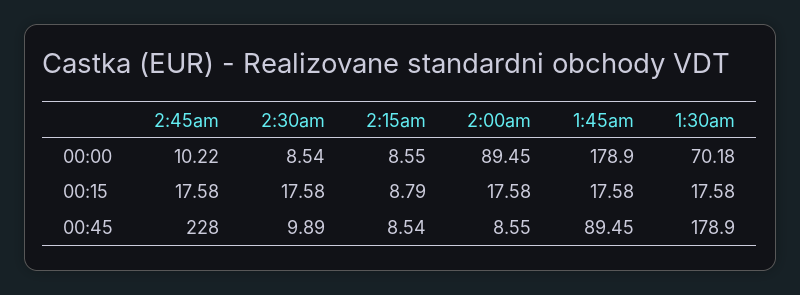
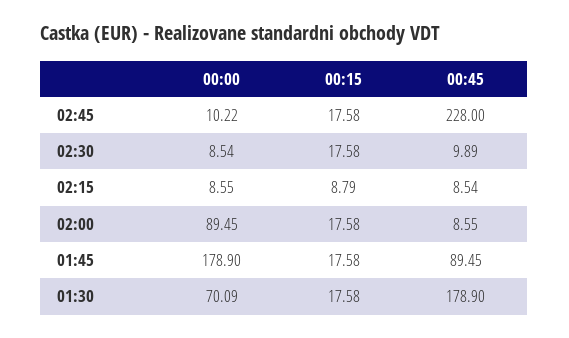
1:30am, 00:00: 70.18 -> 70.09

